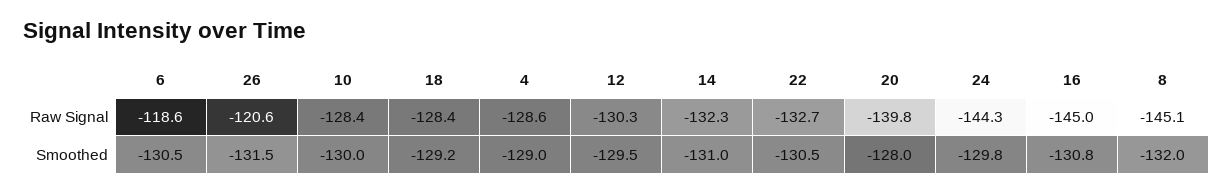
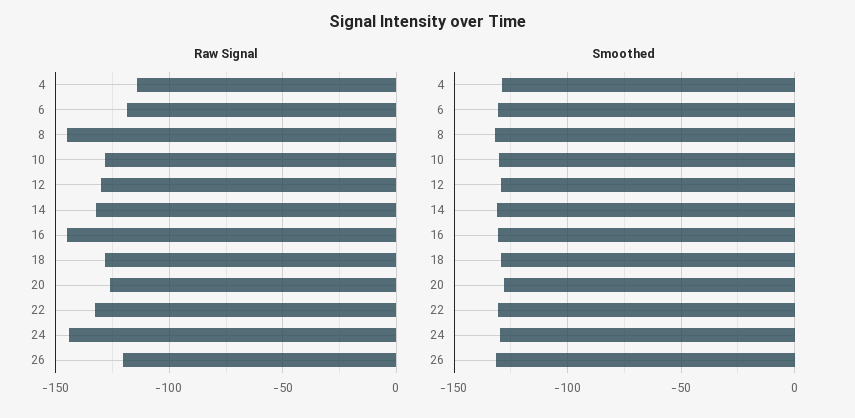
Raw Signal, 4: -128.6 -> -115
Raw Signal, 20: -139.8 -> -125

